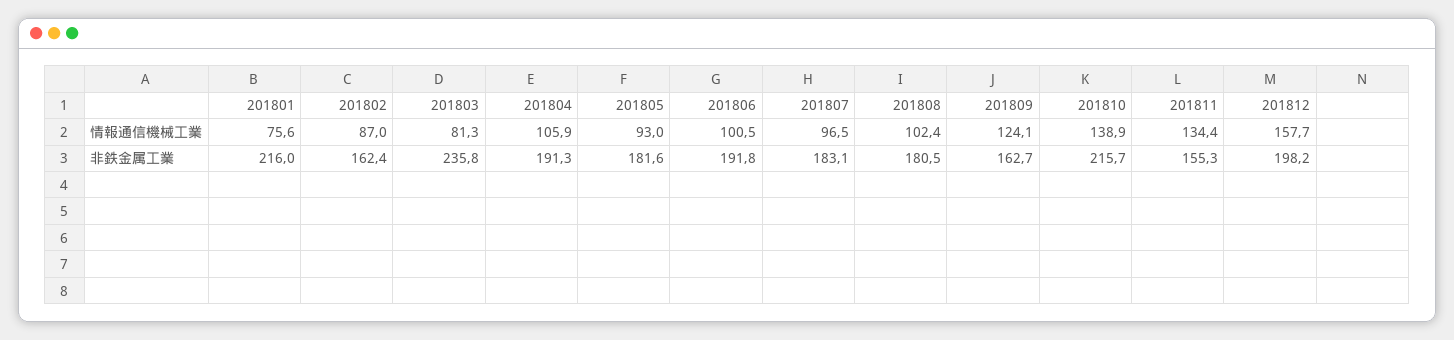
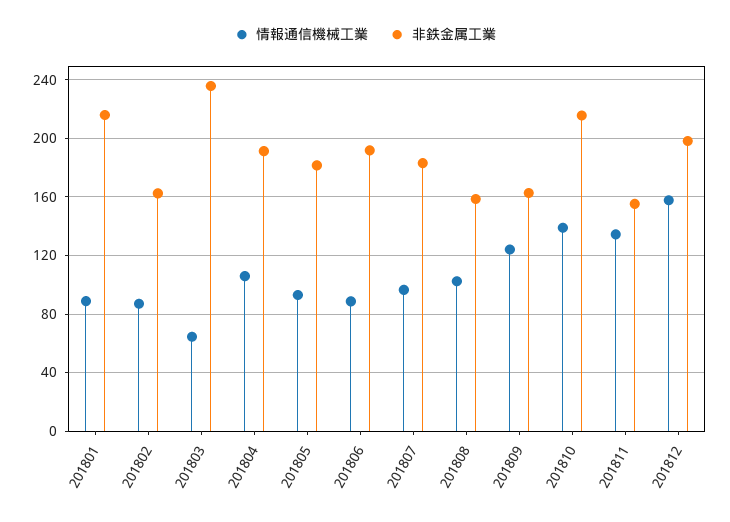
情報通信機械工業, 201801: 75.6 -> 90
情報通信機械工業, 201803: 81.3 -> 65
情報通信機械工業, 201806: 100.5 -> 90
非鉄金属工業, 201808: 180.5 -> 160

